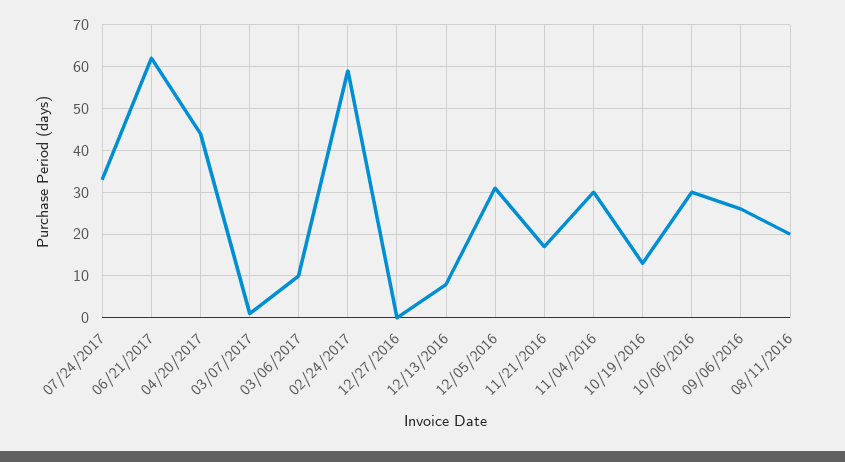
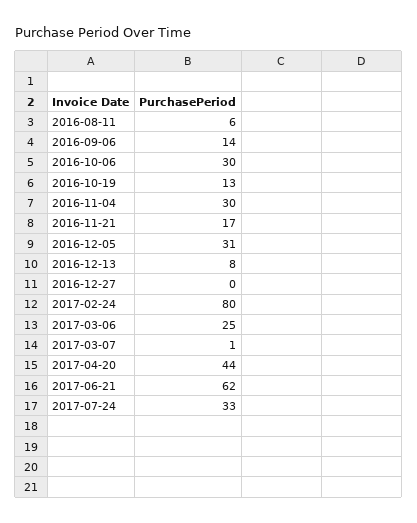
03/06/2017: 10 -> 25
02/24/2017: 60 -> 80
09/06/2016: 25 -> 14
08/11/2016: 20 -> 6

